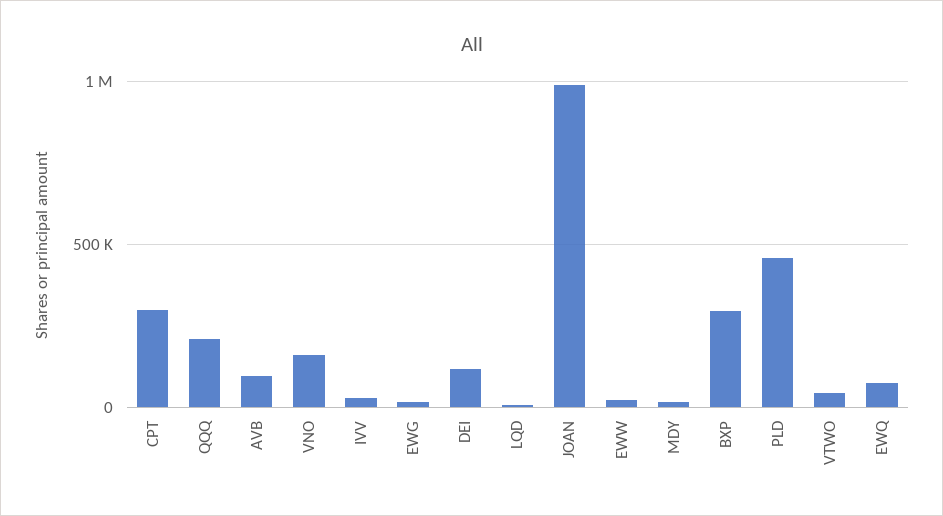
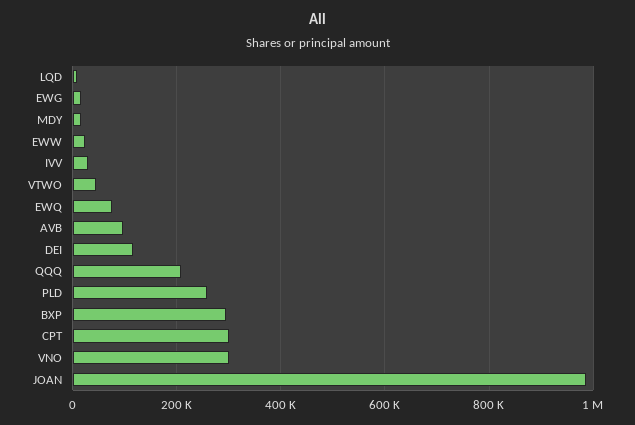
VNO: 150000 -> 300000
PLD: 450000 -> 260000

